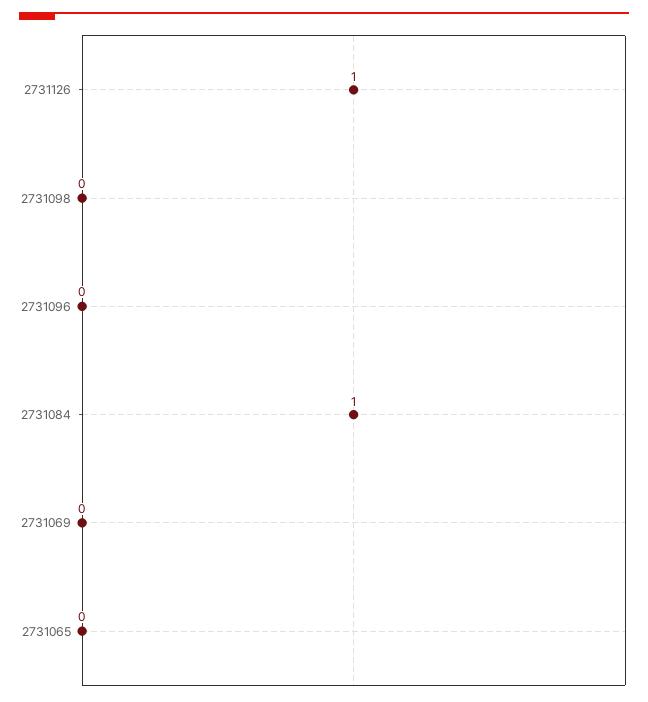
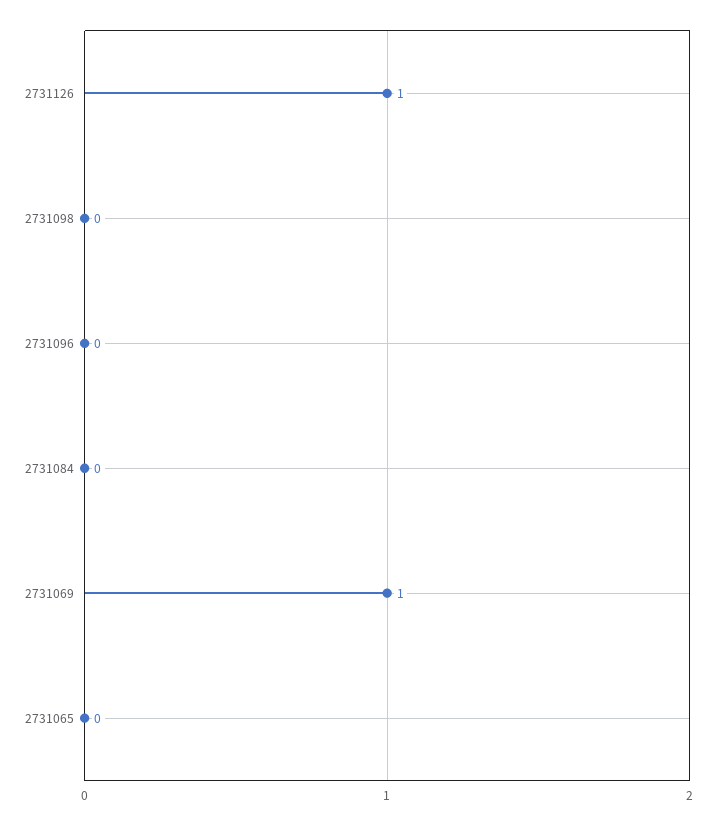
2731084: 1 -> 0
2731069: 0 -> 1

